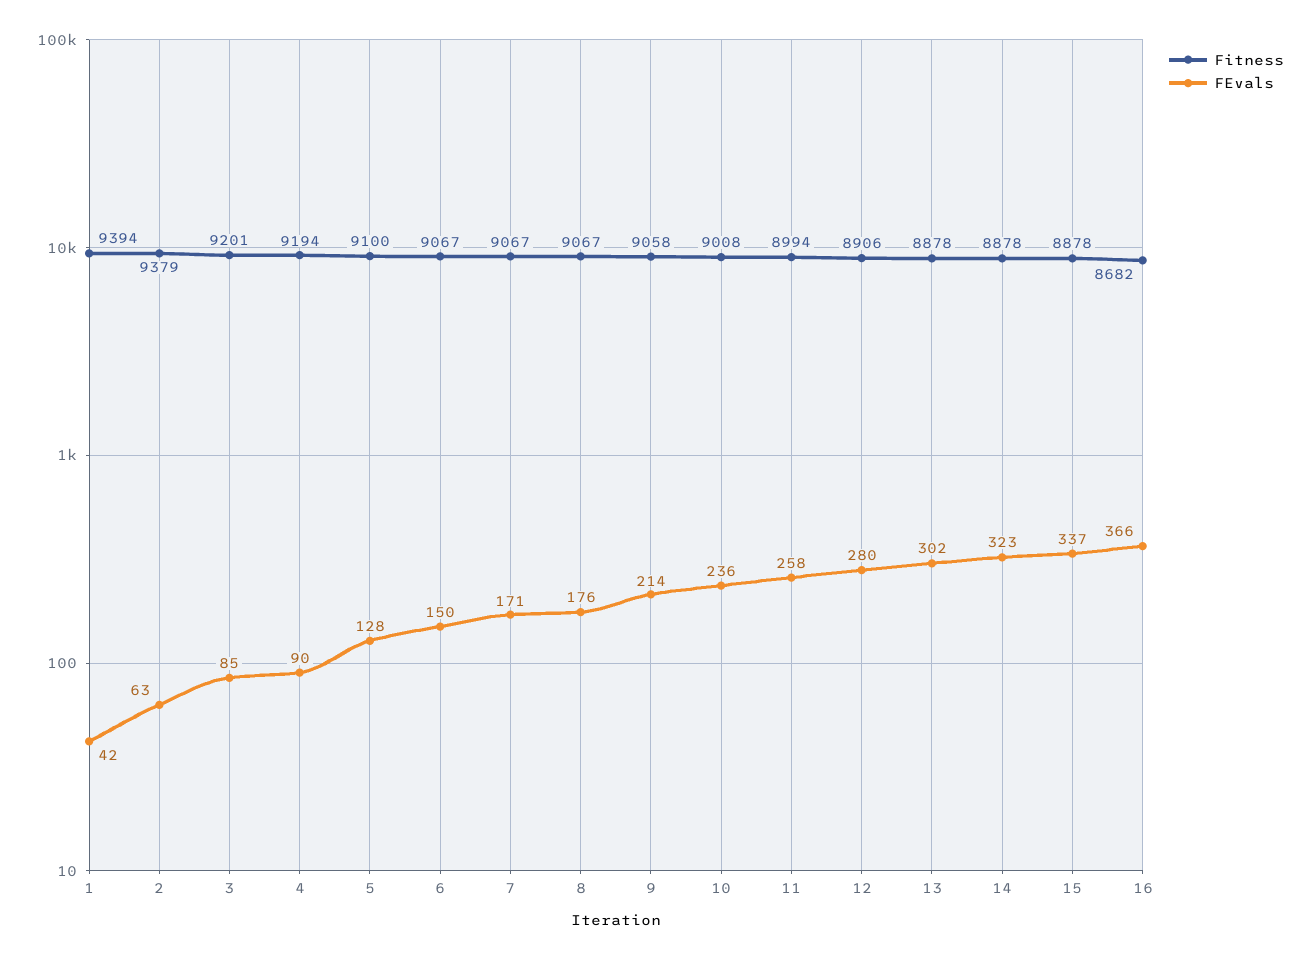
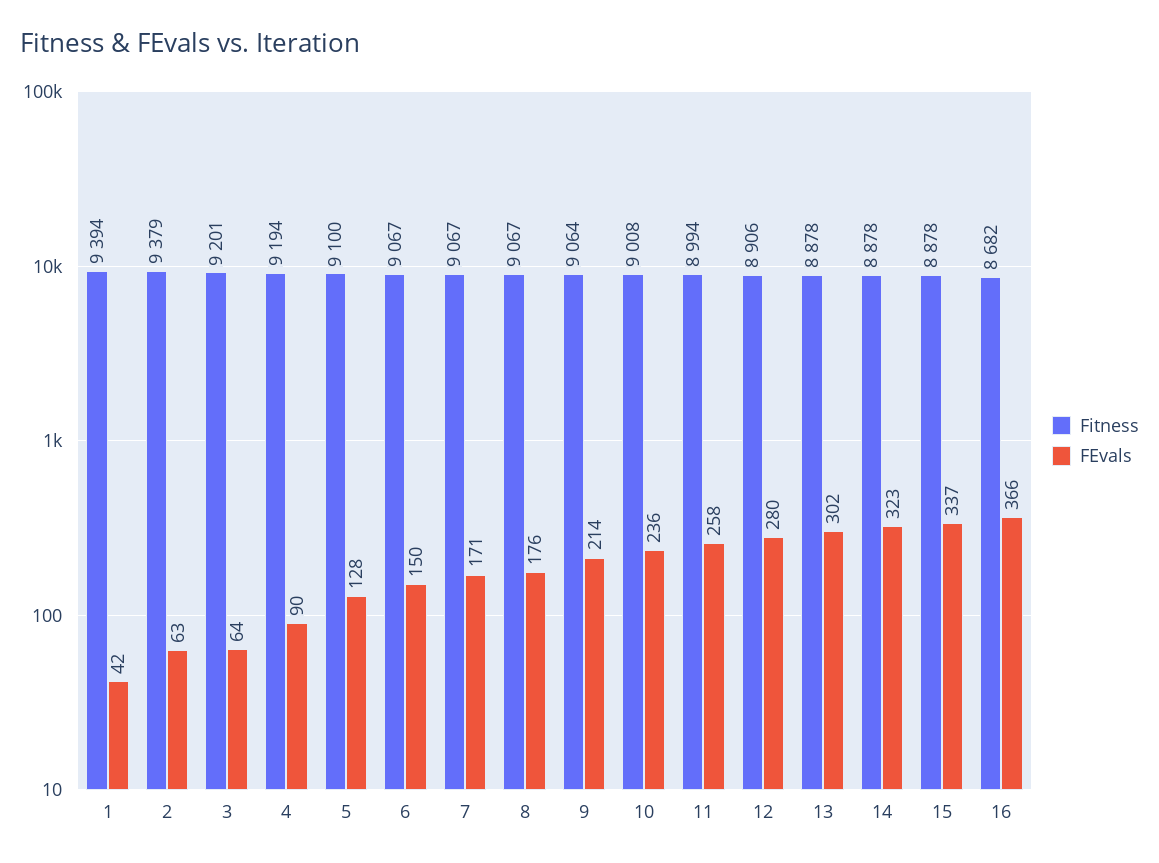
FEvals, 3: 85 -> 64
Fitness, 9: 9058 -> 9064

